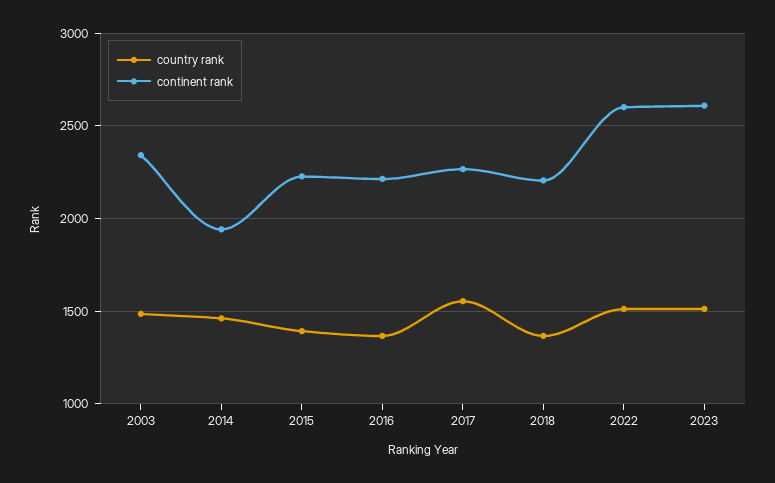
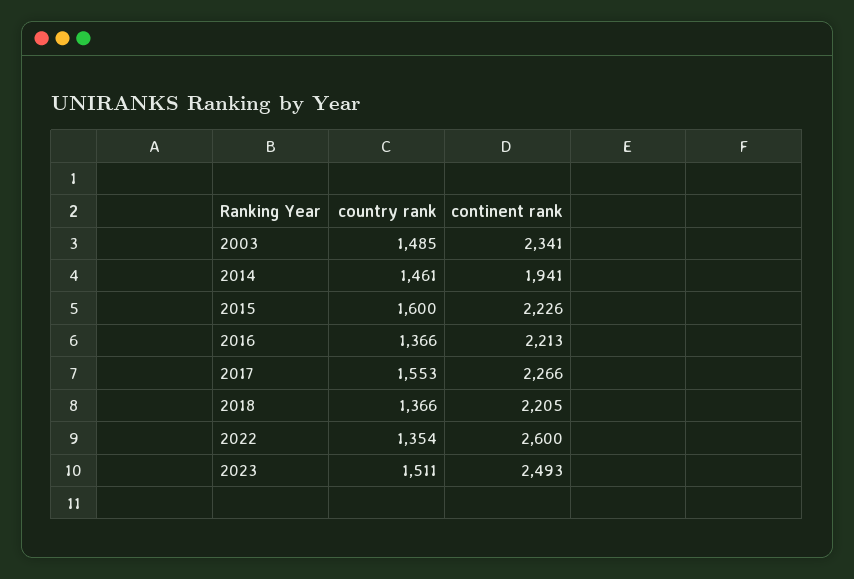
country rank, 2015: 1400 -> 1600
country rank, 2022: 1500 -> 1354
continent rank, 2023: 2600 -> 2493

